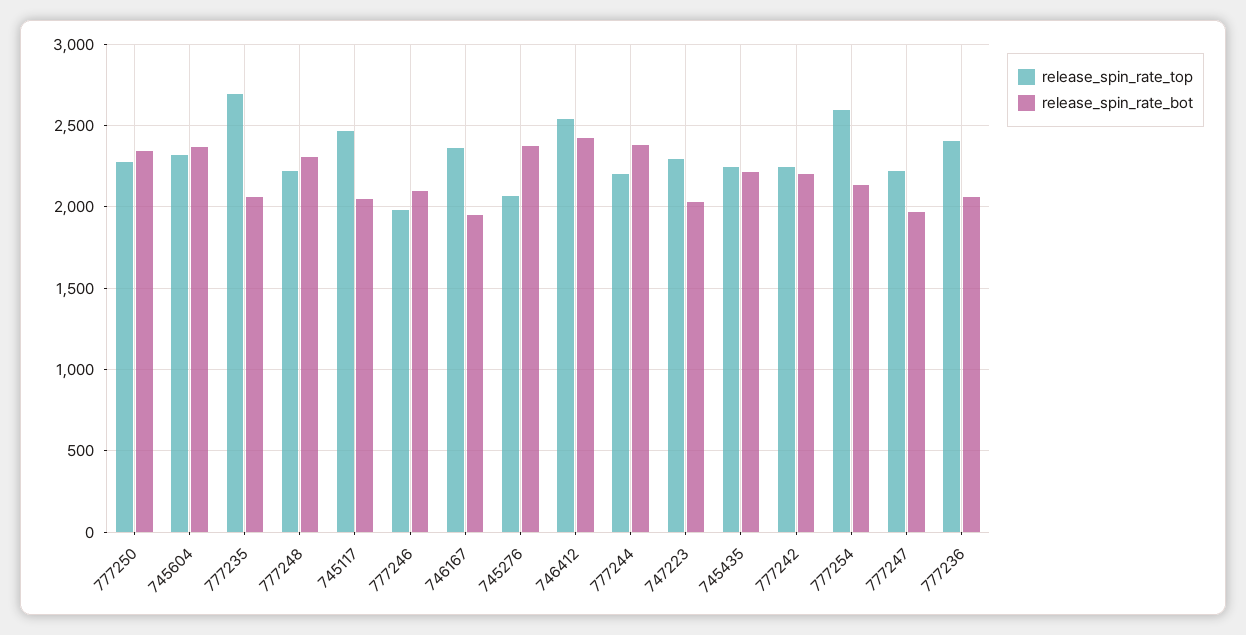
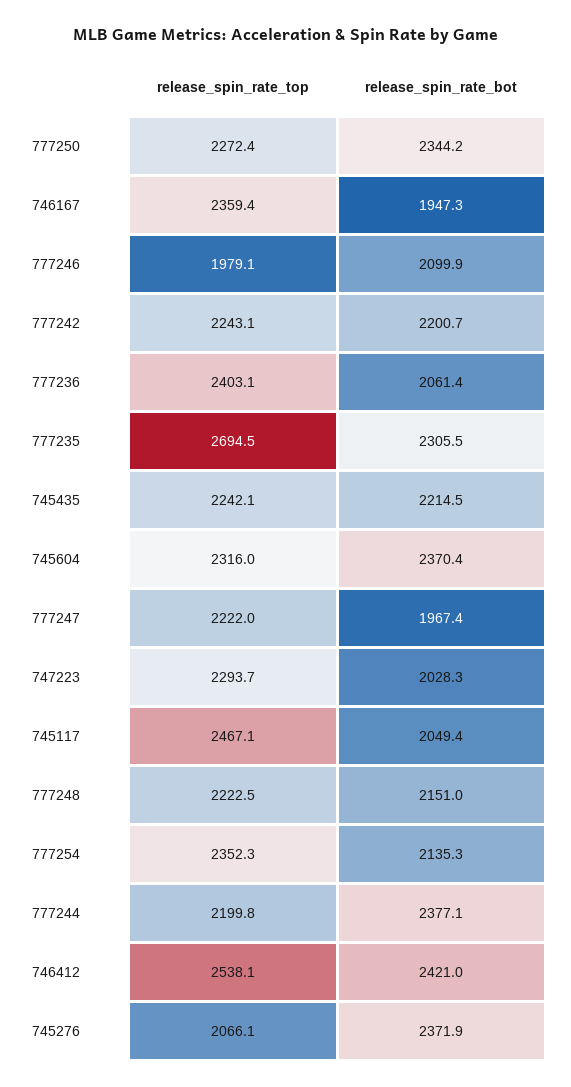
release_spin_rate_bot, 777235: 2050 -> 2305.5
release_spin_rate_bot, 777248: 2300 -> 2151
release_spin_rate_top, 777254: 2600 -> 2352.3

